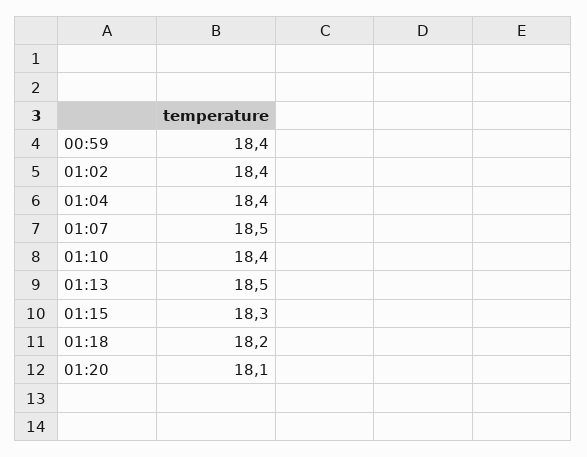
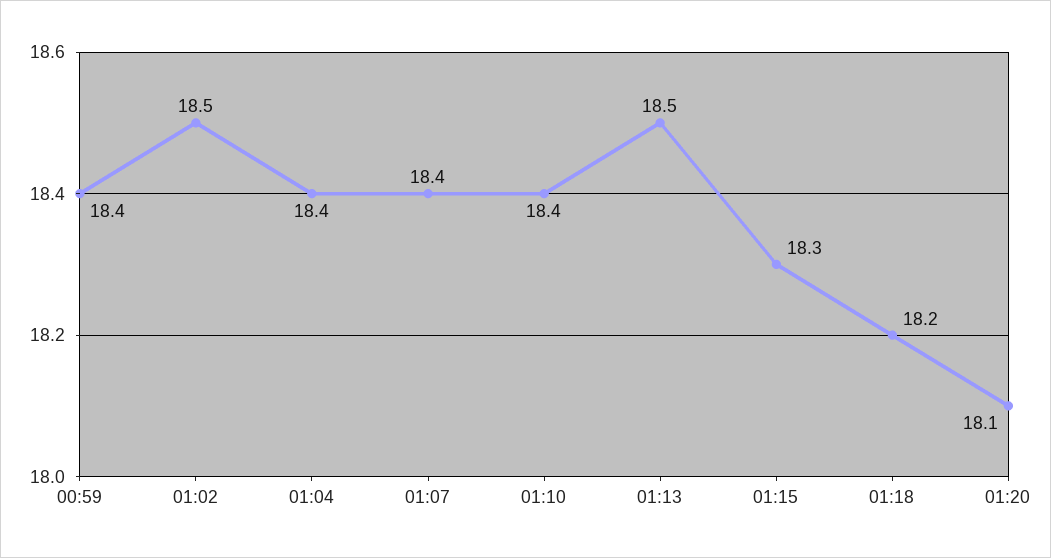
01:02: 18.4 -> 18.5
01:07: 18.5 -> 18.4

